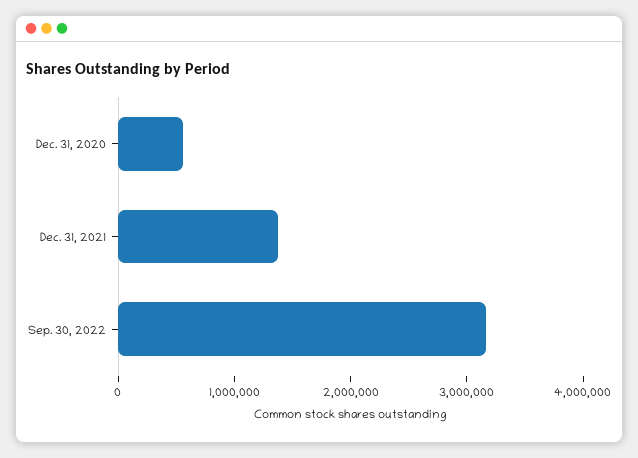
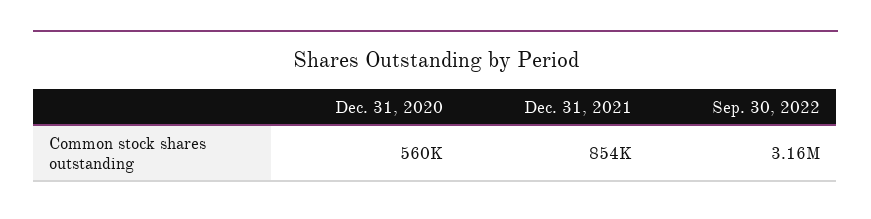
Dec. 31, 2021: 1400000 -> 854000

